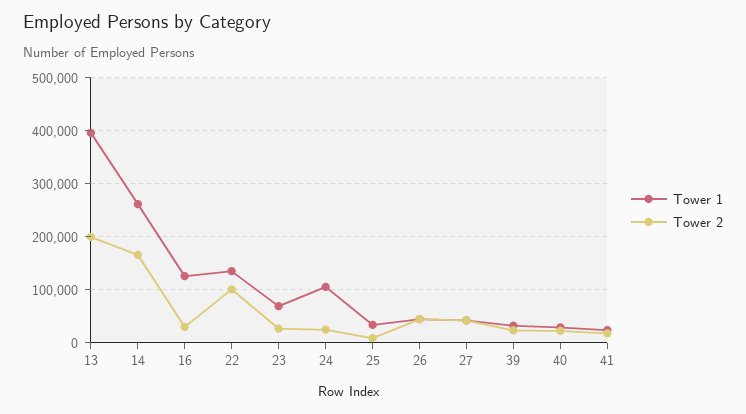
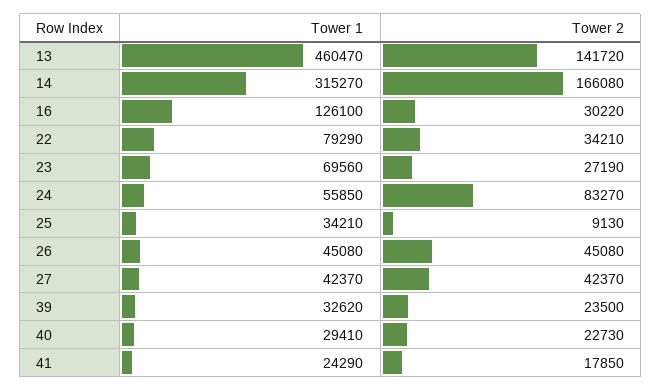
Tower 1, 13: 400000 -> 460470
Tower 2, 13: 200000 -> 141720
Tower 1, 14: 260000 -> 315270
Tower 1, 22: 140000 -> 79290
Tower 2, 22: 100000 -> 34210
Tower 1, 24: 100000 -> 55850
Tower 2, 24: 20000 -> 83270

